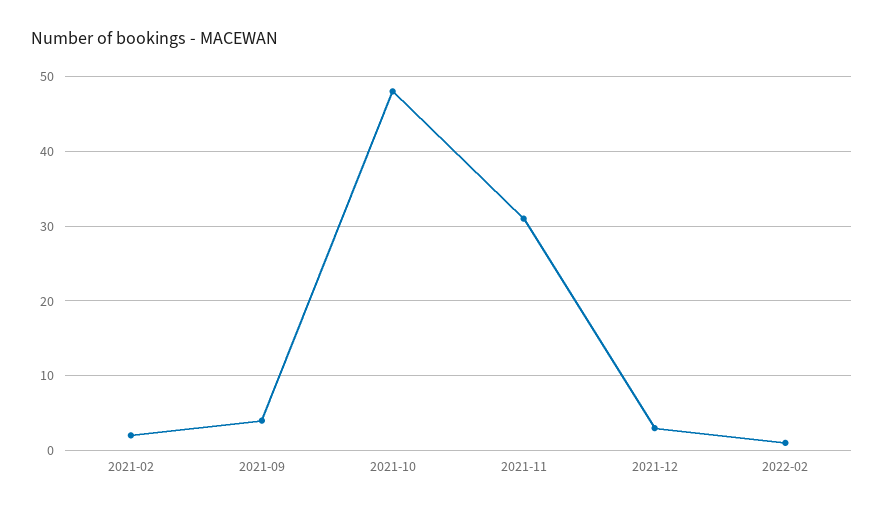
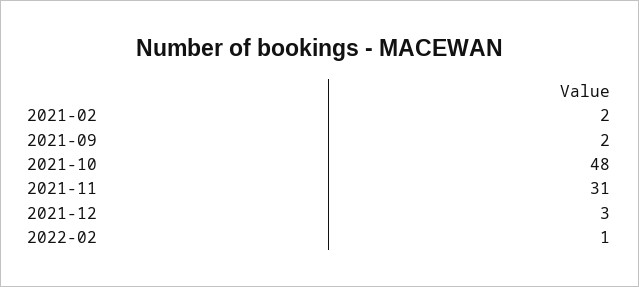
2021-09: 4 -> 2

